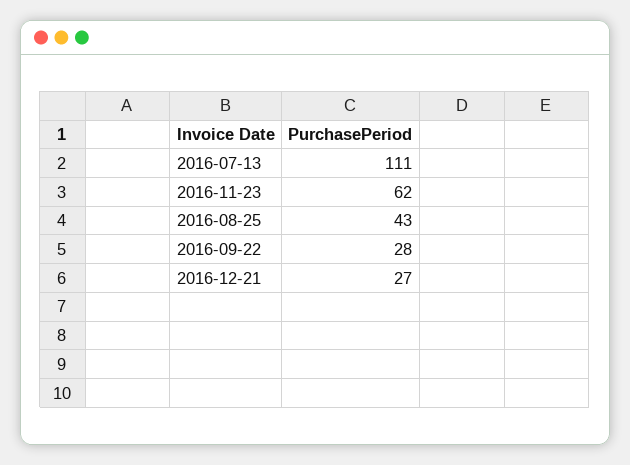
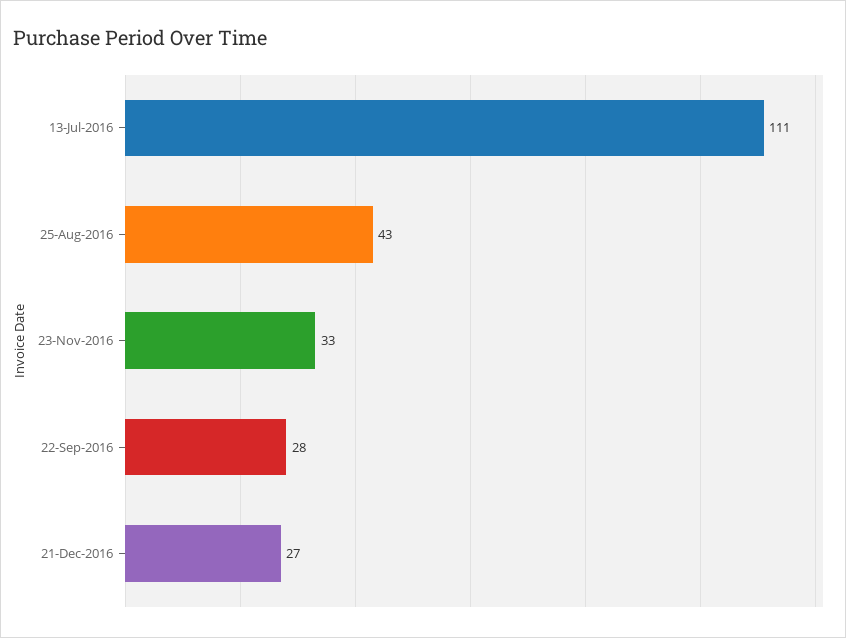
2016-11-23: 62 -> 33

